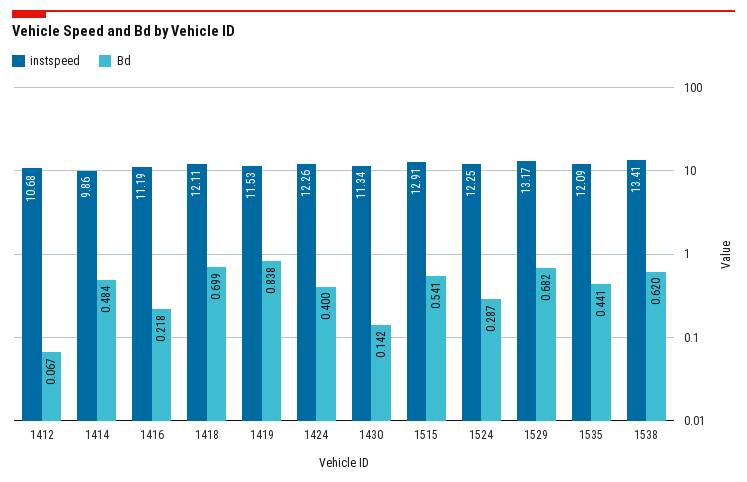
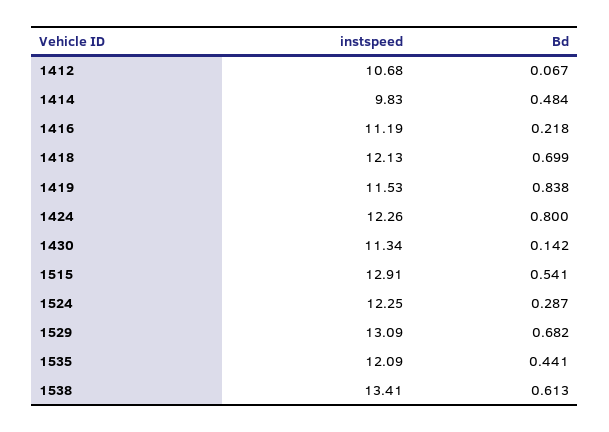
instspeed, 1414: 9.86 -> 9.83
instspeed, 1418: 12.11 -> 12.13
Bd, 1424: 0.4 -> 0.8
instspeed, 1529: 13.17 -> 13.09
Bd, 1538: 0.62 -> 0.613

